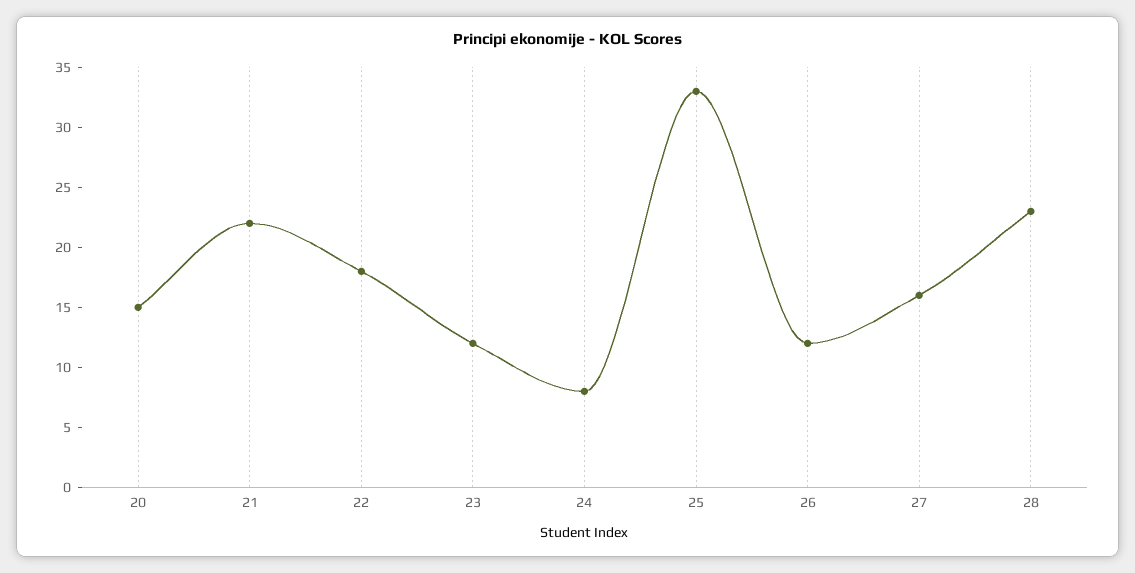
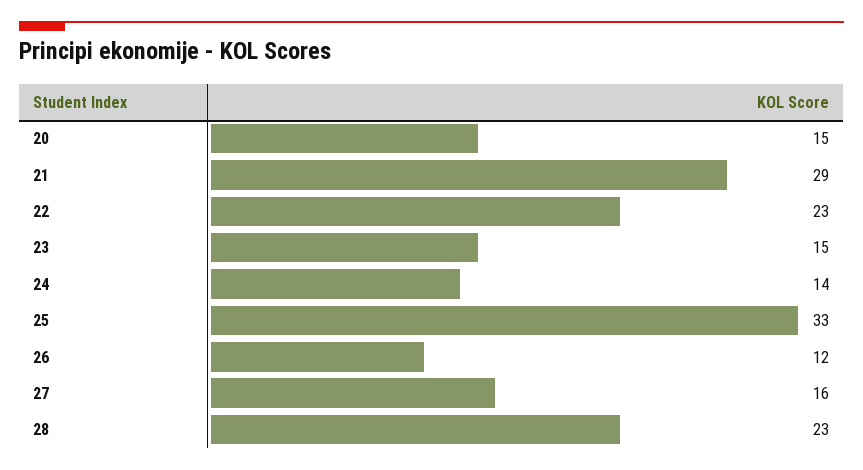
21: 22 -> 29
22: 18 -> 23
23: 12 -> 15
24: 8 -> 14

